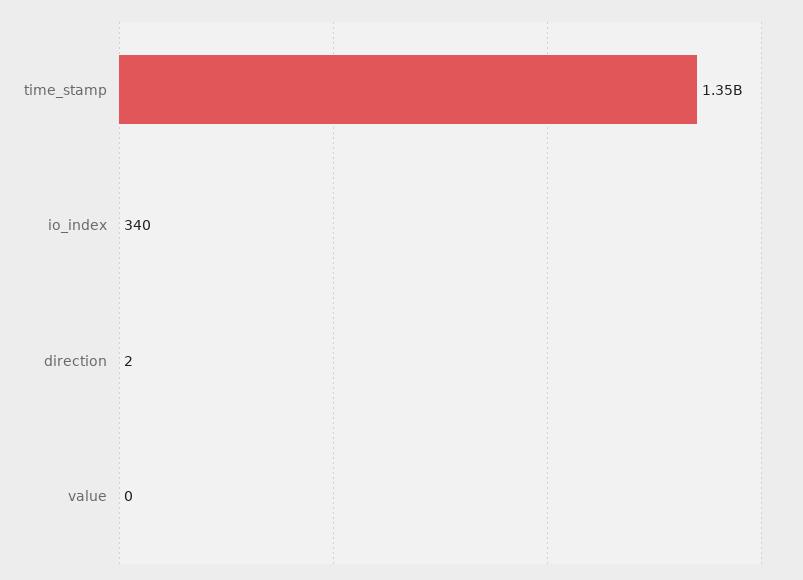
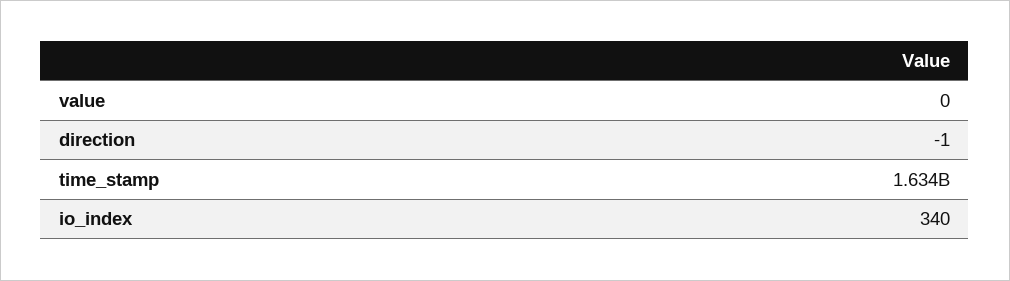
time_stamp: 1350000000 -> 1634000000
direction: 2 -> -1

